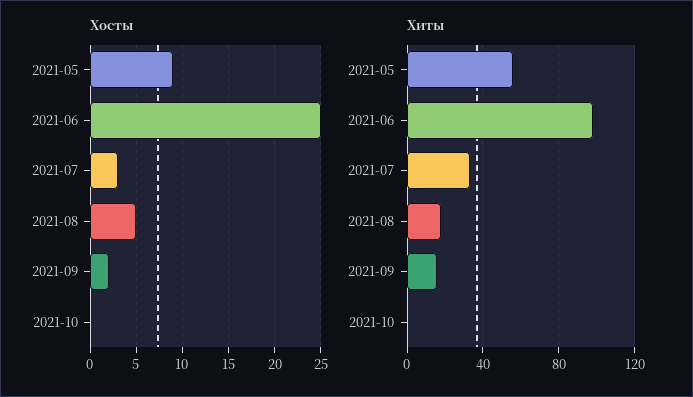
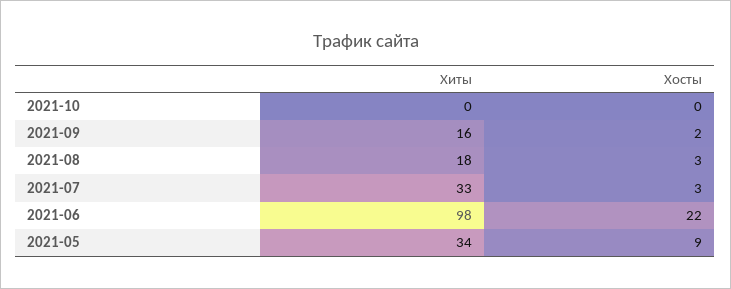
Хосты, 2021-06: 25 -> 22
Хосты, 2021-08: 5 -> 3
Хиты, 2021-05: 55 -> 34

